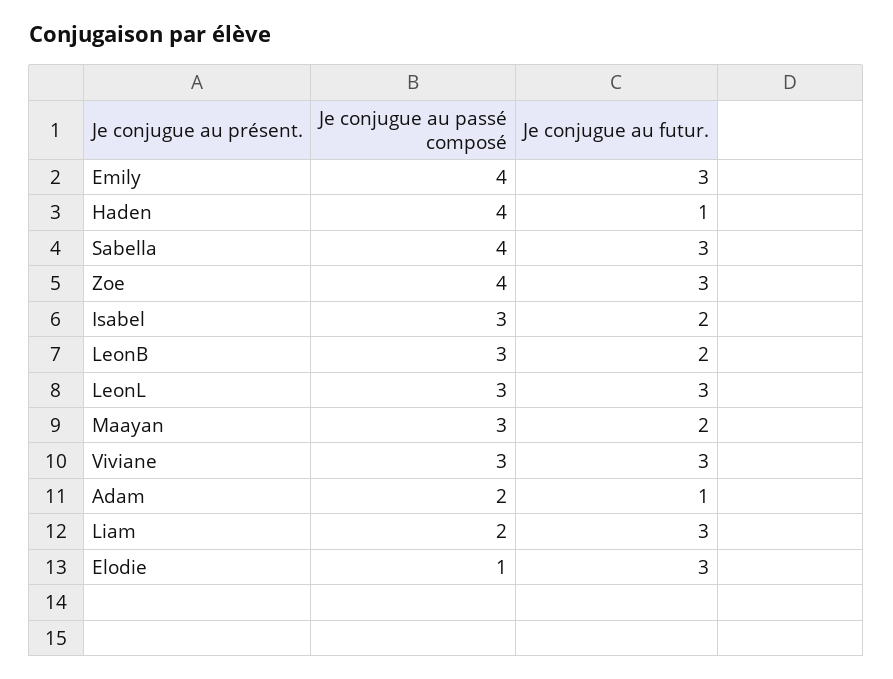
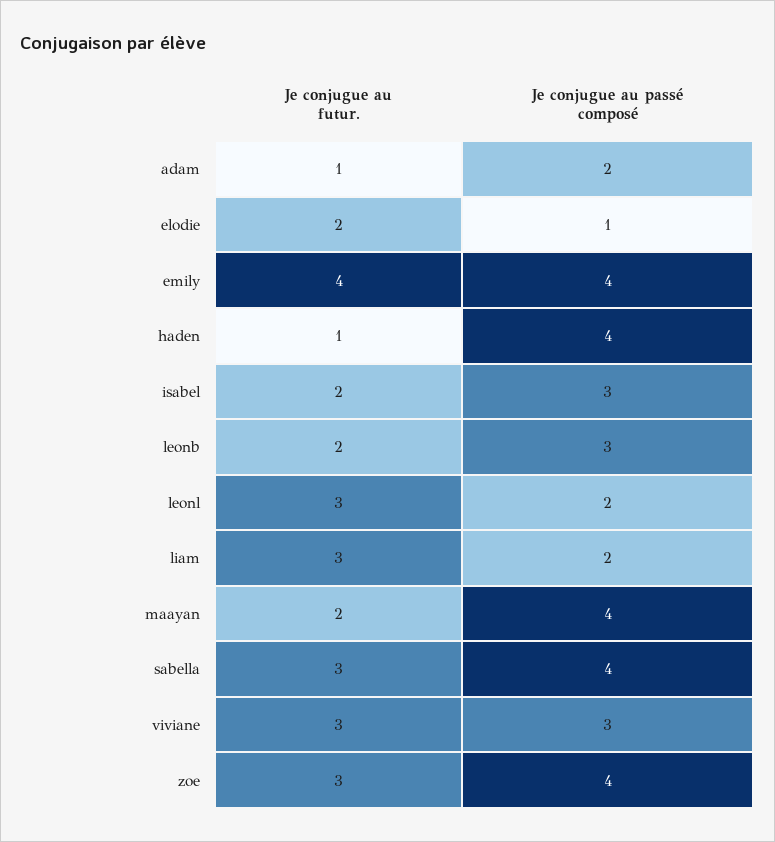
Je conjugue au futur., Emily: 3 -> 4
Je conjugue au passé composé, LeonL: 3 -> 2
Je conjugue au passé composé, Maayan: 3 -> 4
Je conjugue au futur., Elodie: 3 -> 2

